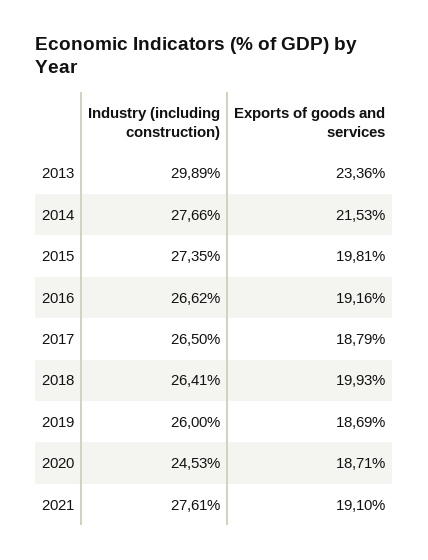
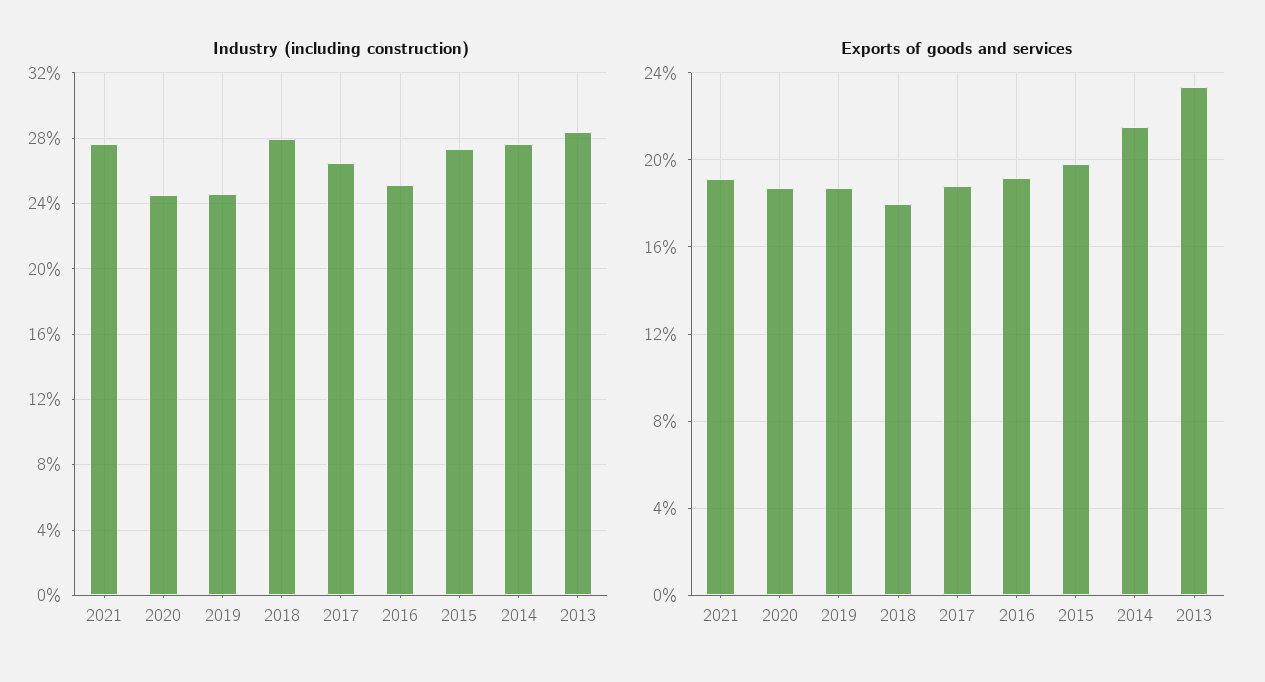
Industry (including construction), 2013: 29.89 -> 28.5
Industry (including construction), 2016: 26.62 -> 25
Industry (including construction), 2018: 26.41 -> 28
Exports of goods and services, 2018: 19.93 -> 18
Industry (including construction), 2019: 26 -> 24.5

